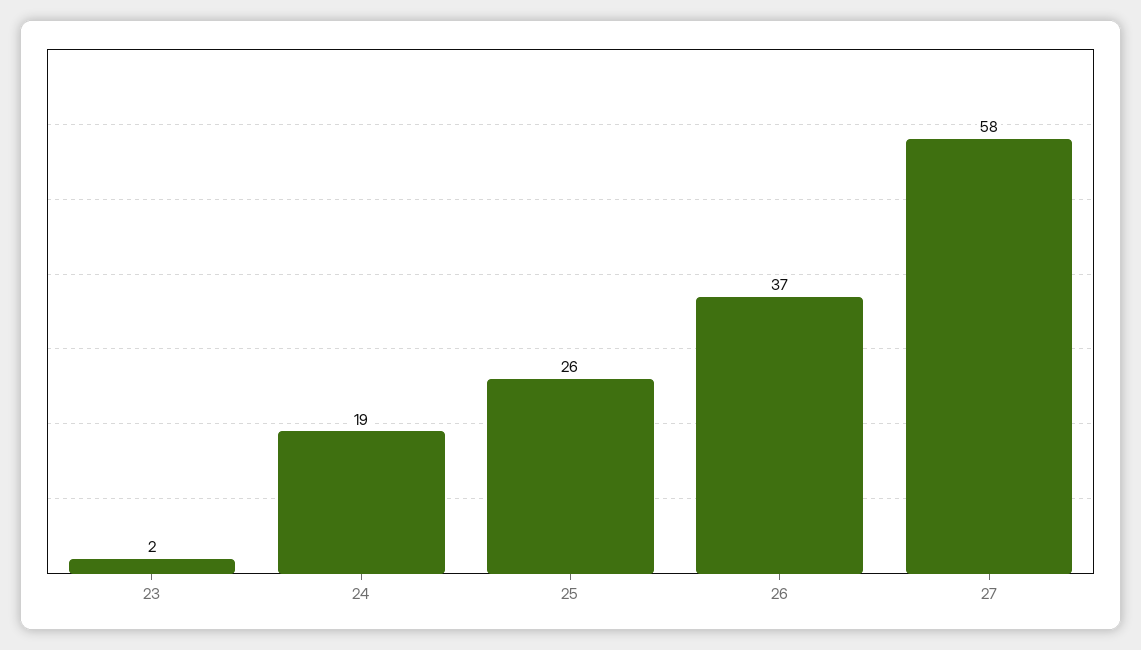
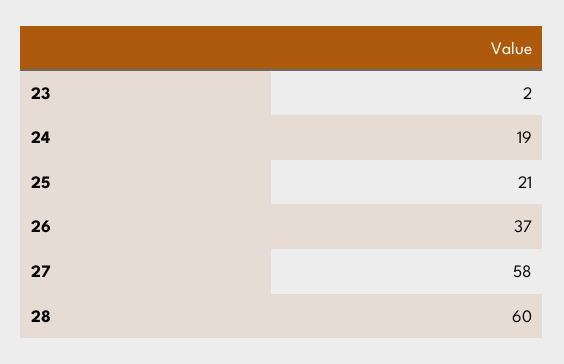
25: 26 -> 21
28: none -> 60

